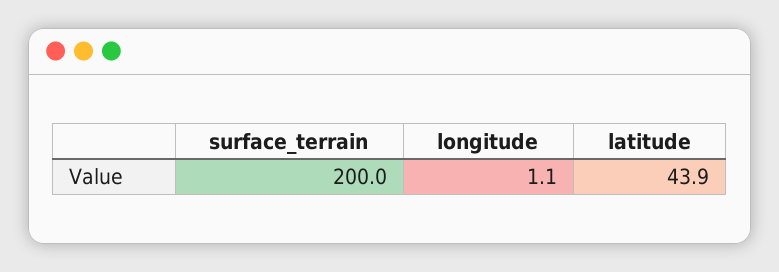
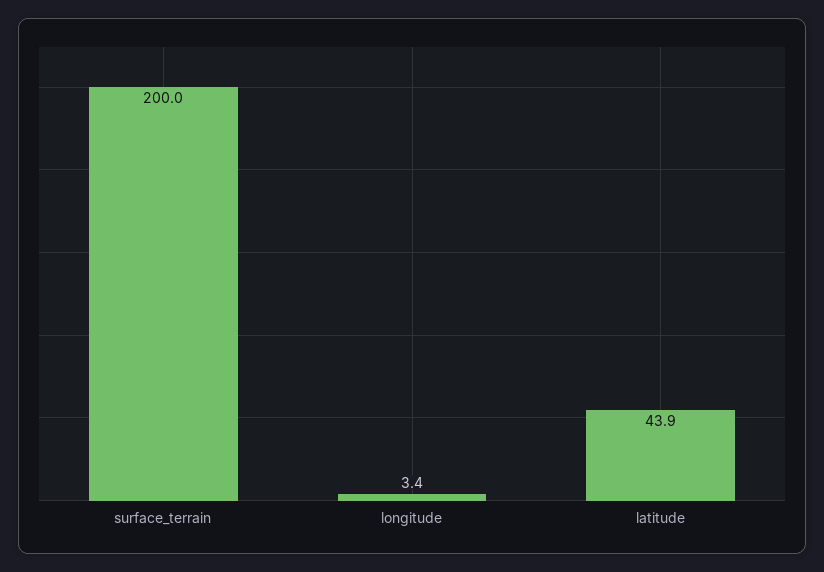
longitude: 1.1 -> 3.4

